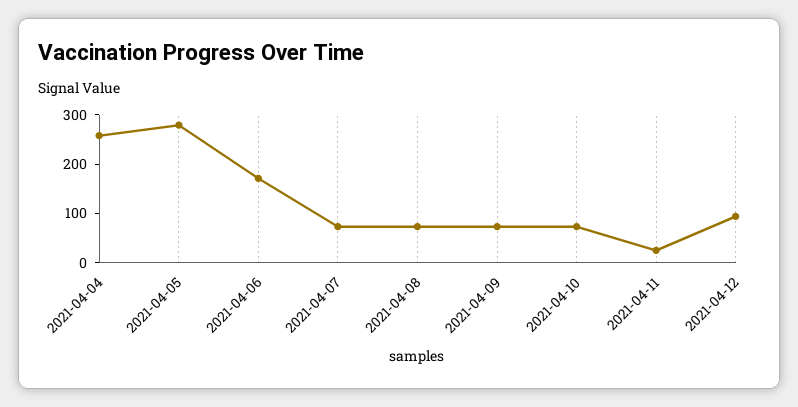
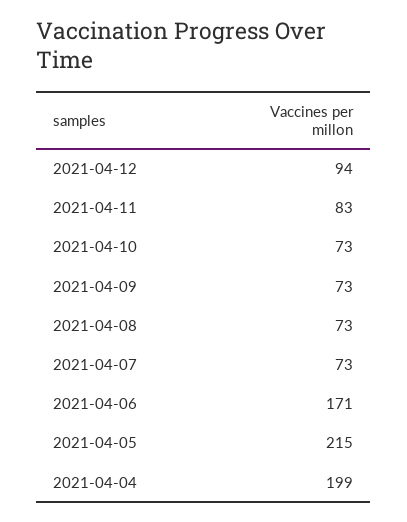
2021-04-04: 260 -> 199
2021-04-05: 280 -> 215
2021-04-11: 20 -> 83

